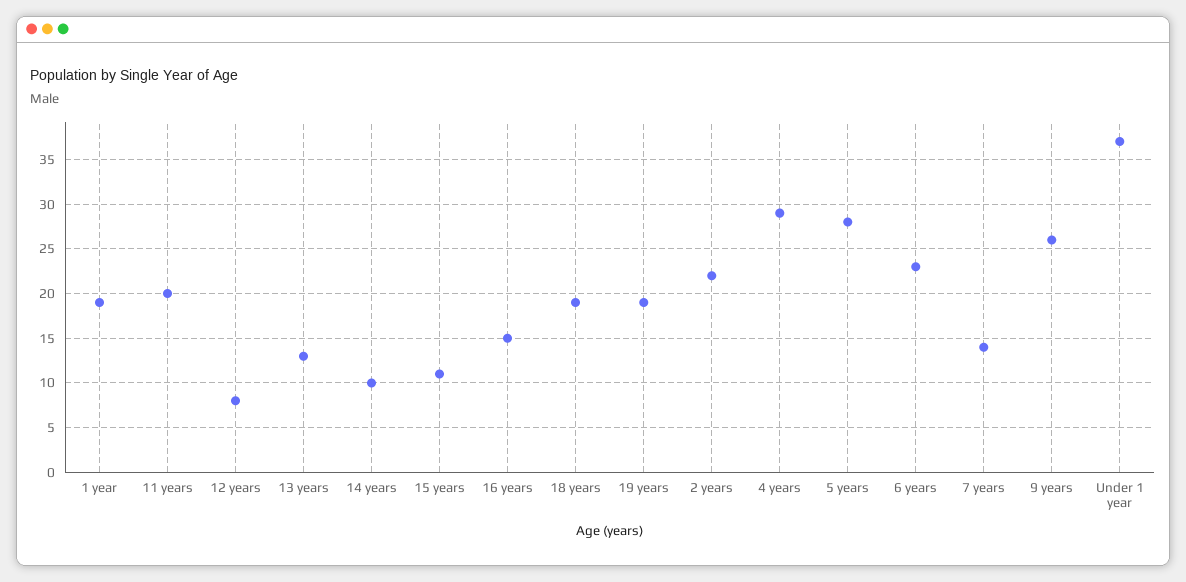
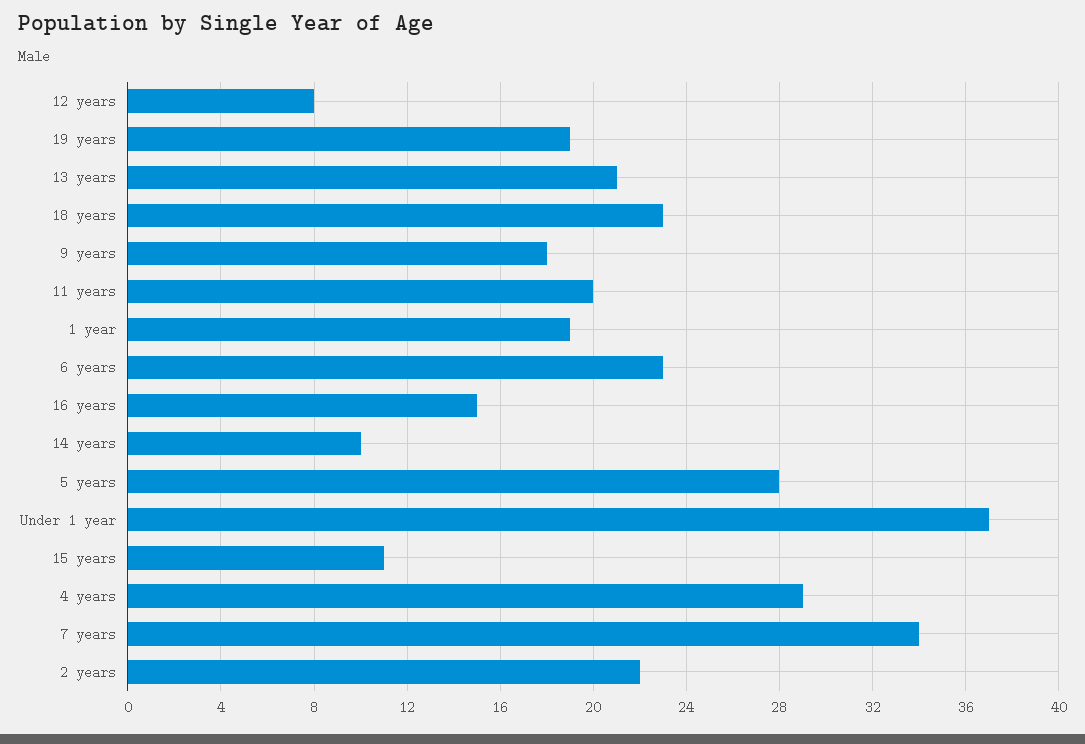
13 years: 13 -> 21
18 years: 19 -> 23
7 years: 14 -> 34
9 years: 26 -> 18

